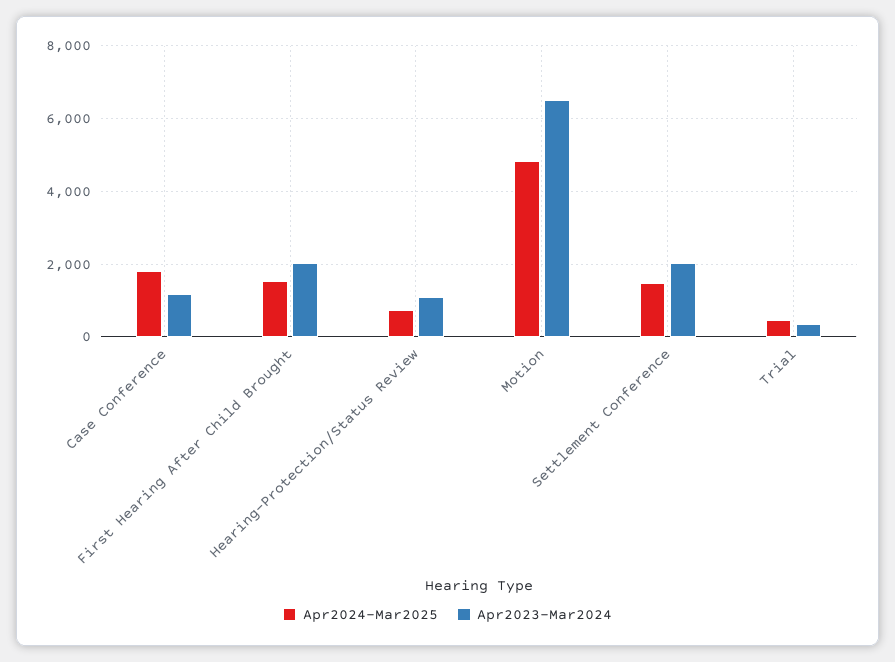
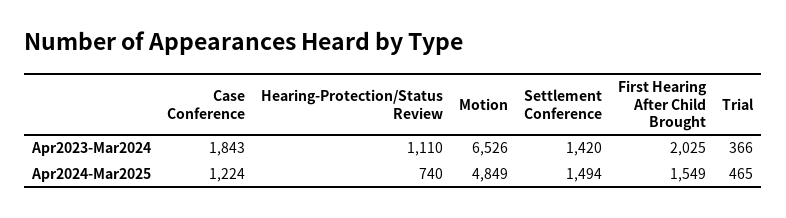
Apr2024-Mar2025, Case Conference: 1800 -> 1224
Apr2023-Mar2024, Case Conference: 1200 -> 1843
Apr2023-Mar2024, Settlement Conference: 2000 -> 1420

